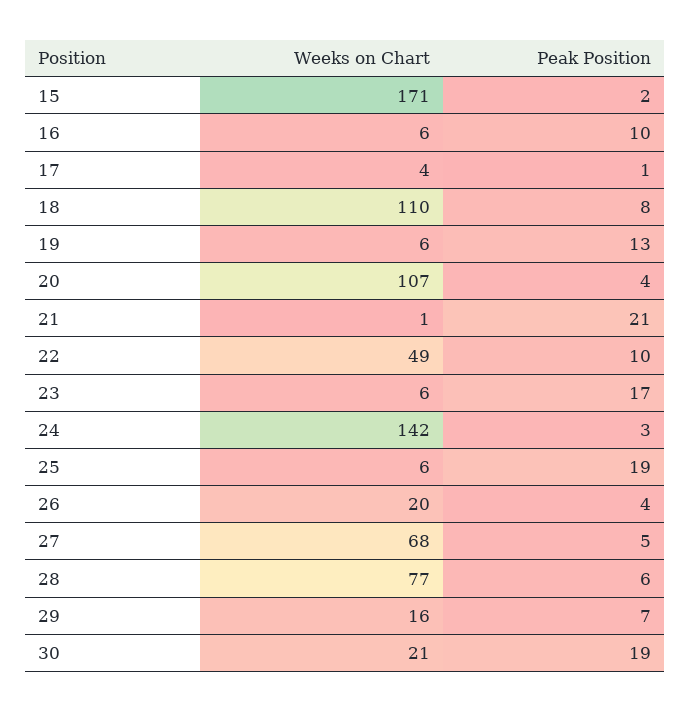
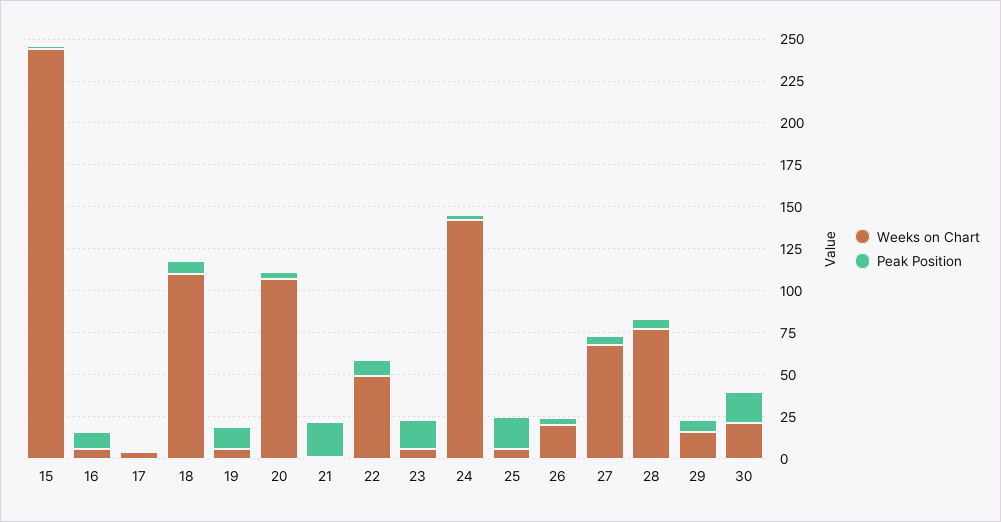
Weeks on Chart, 15: 171 -> 245

